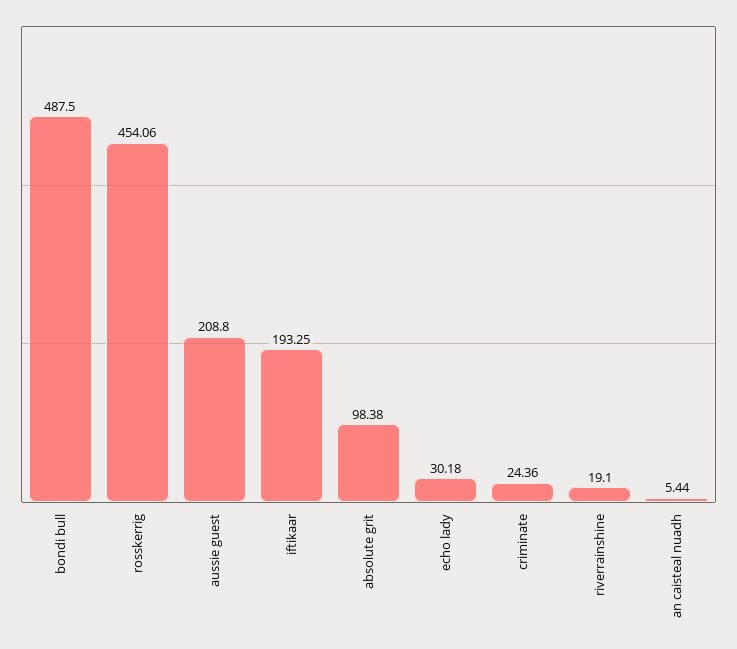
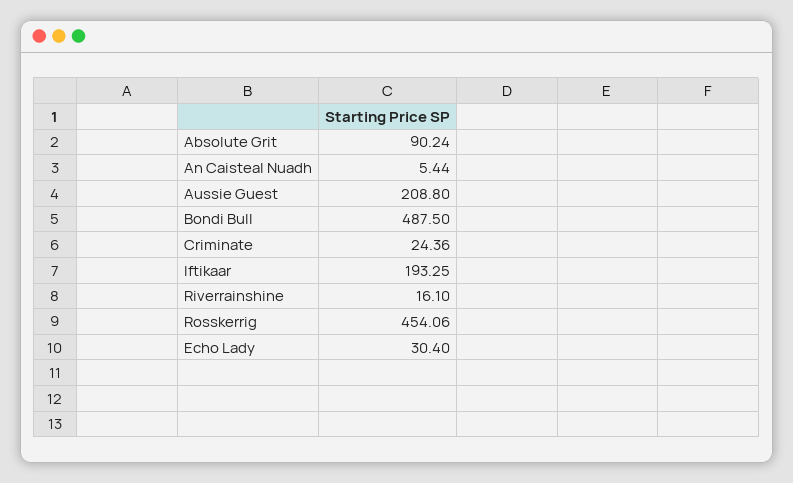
absolute grit: 98.38 -> 90.24
echo lady: 30.18 -> 30.4
riverrainshine: 19.1 -> 16.1

